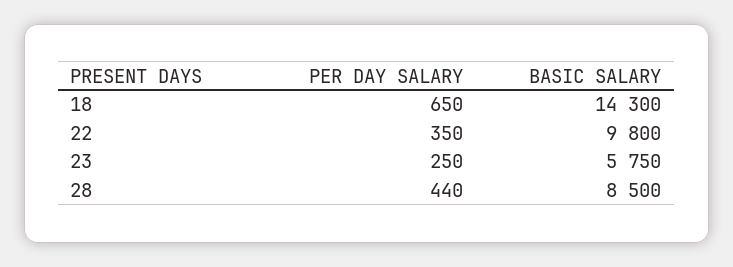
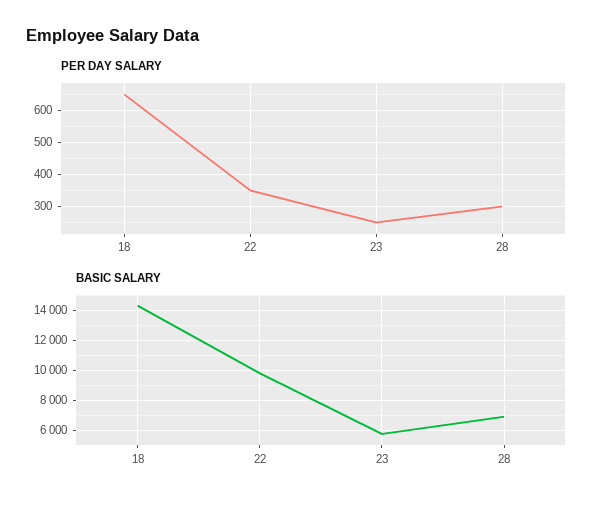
PER DAY SALARY, 28: 440 -> 300
BASIC SALARY, 28: 8500 -> 7000

